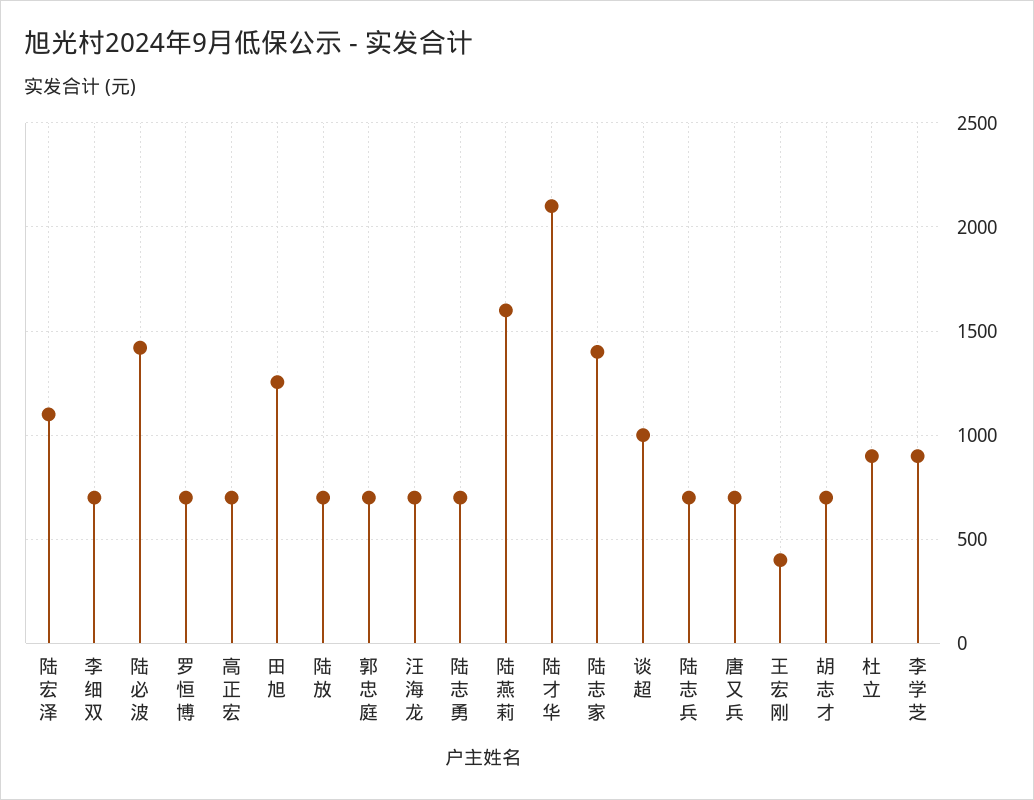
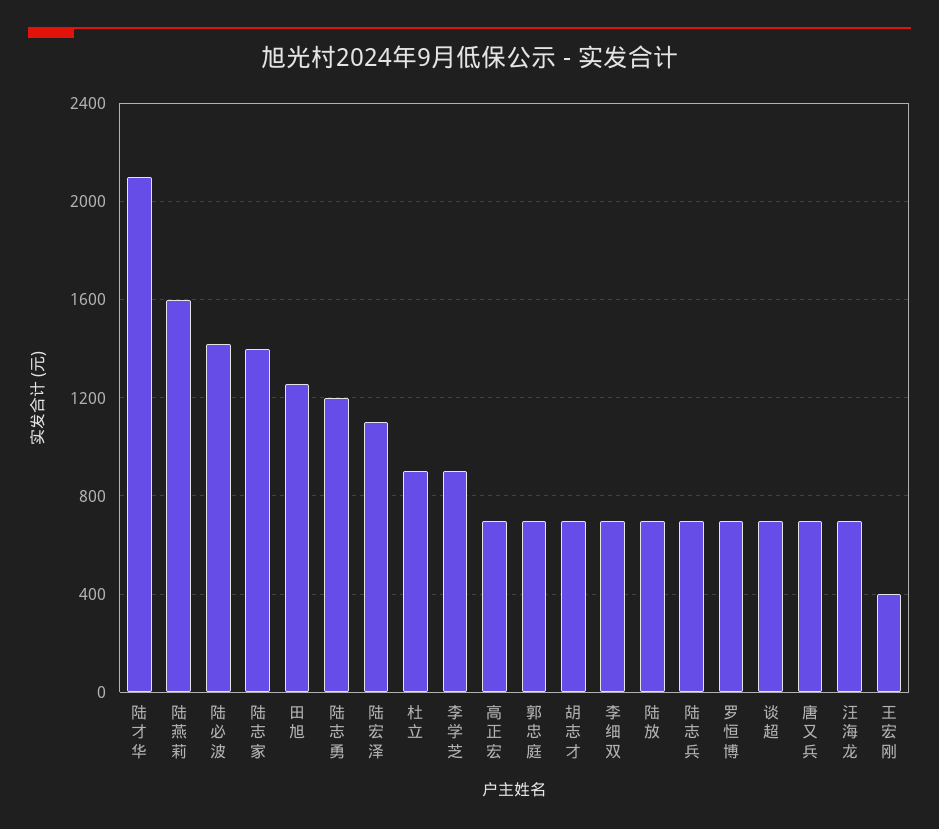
陆志勇: 700 -> 1200
谈超: 1000 -> 700

